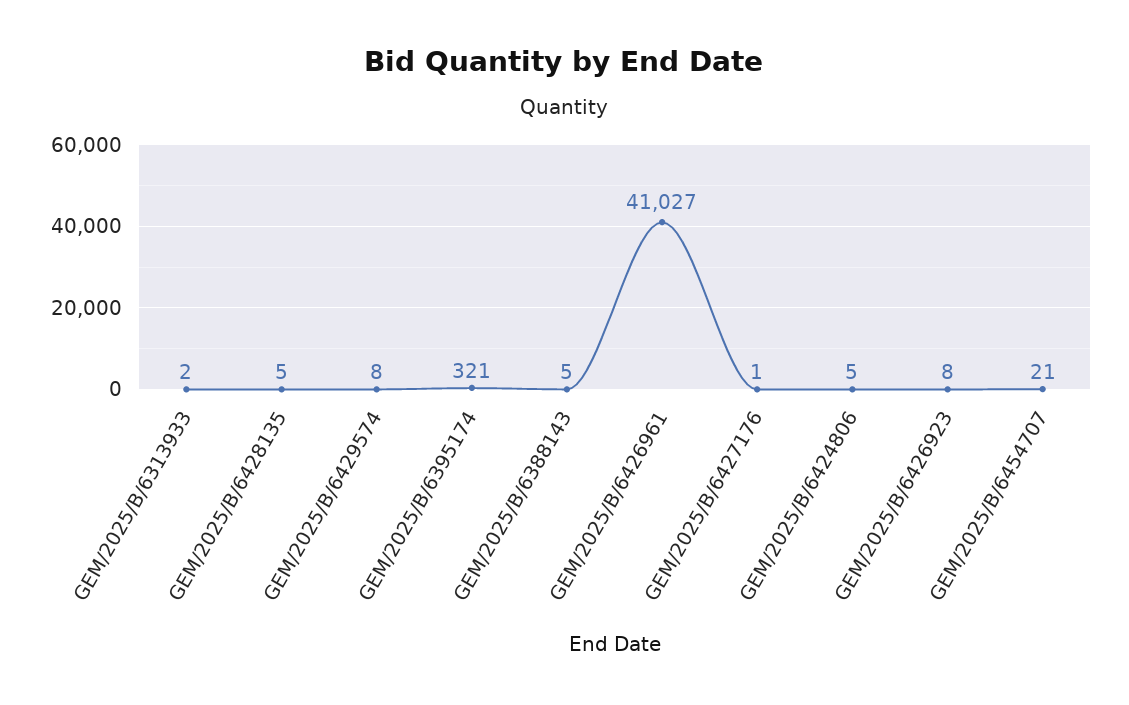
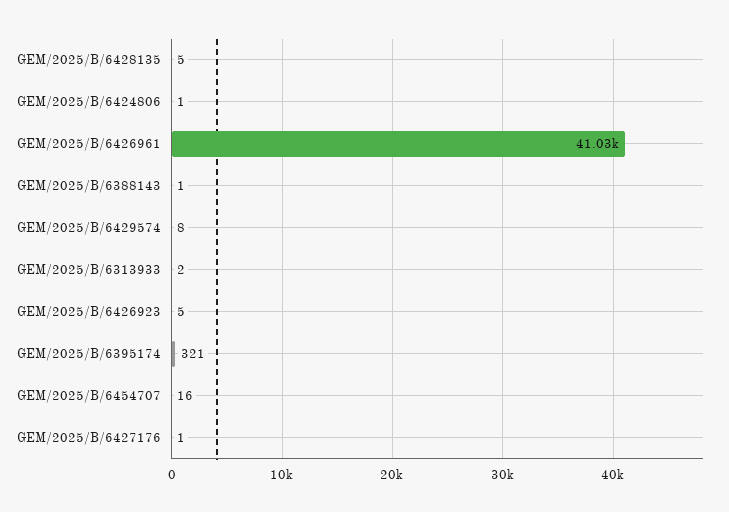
GEM/2025/B/6388143: 5 -> 1
GEM/2025/B/6424806: 5 -> 1
GEM/2025/B/6426923: 8 -> 5
GEM/2025/B/6454707: 21 -> 16

